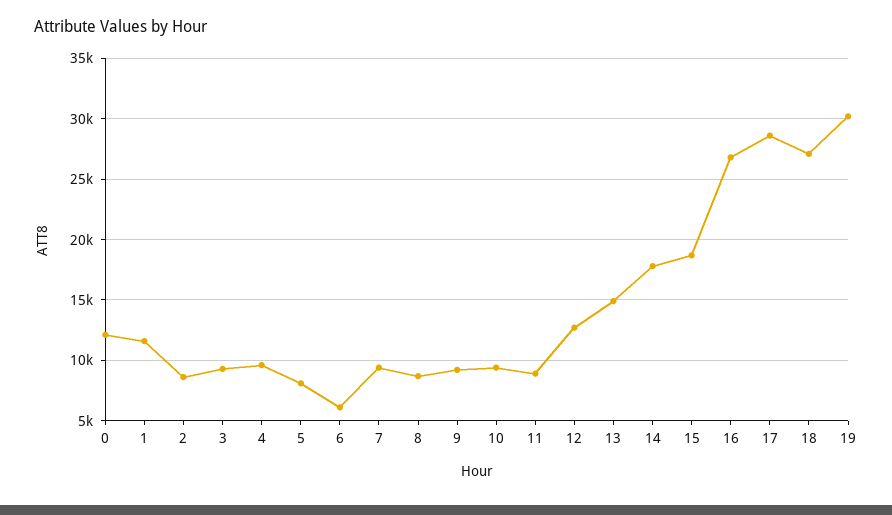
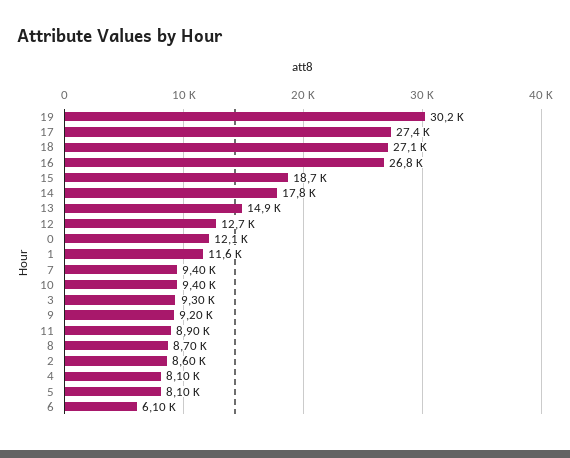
4: 9500 -> 8100
17: 28500 -> 27400

